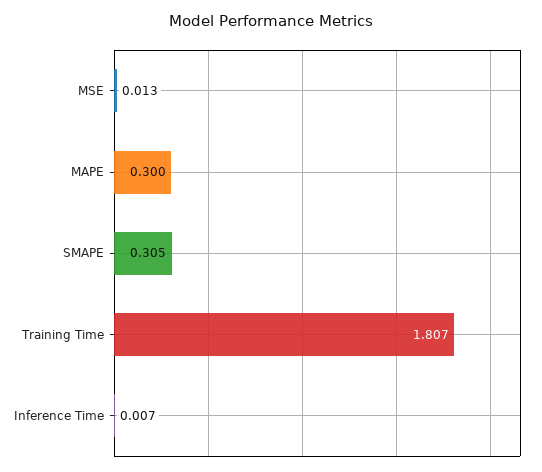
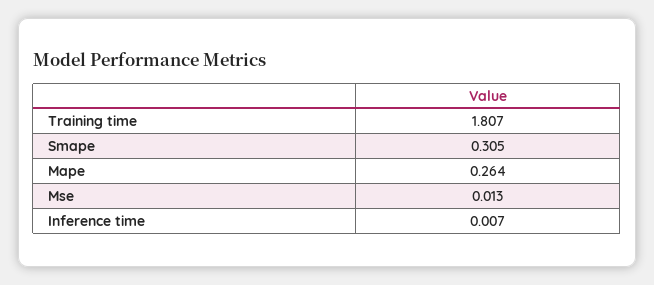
MAPE: 0.3 -> 0.264

